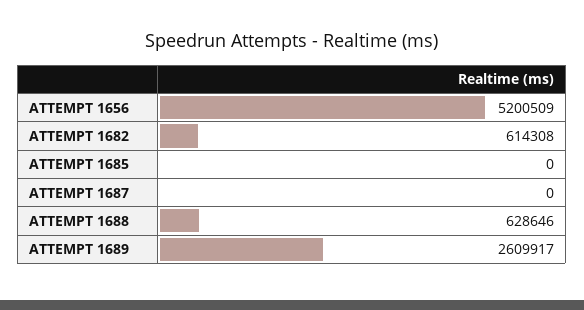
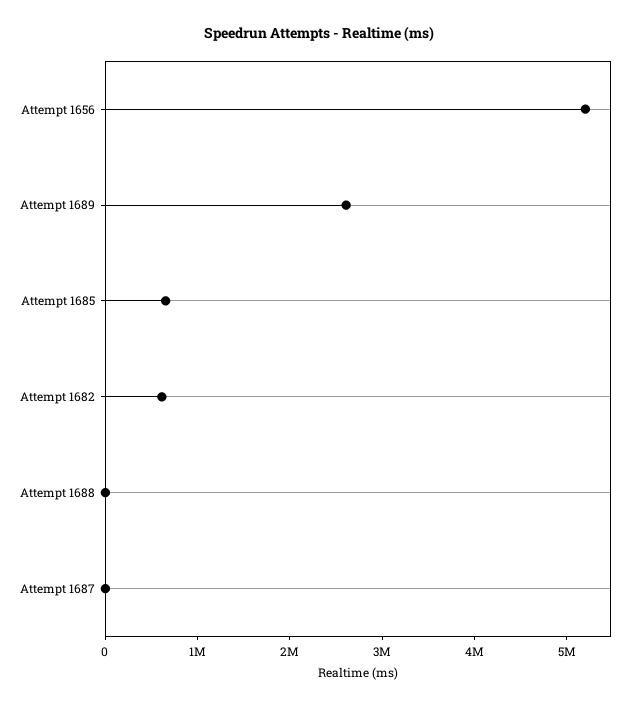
ATTEMPT 1685: 0 -> 600000
ATTEMPT 1688: 628646 -> 0

